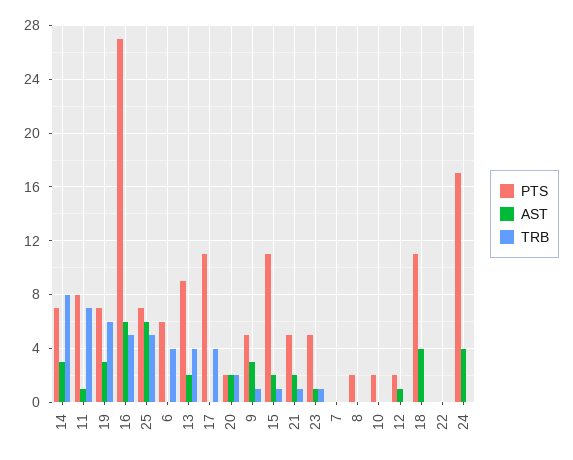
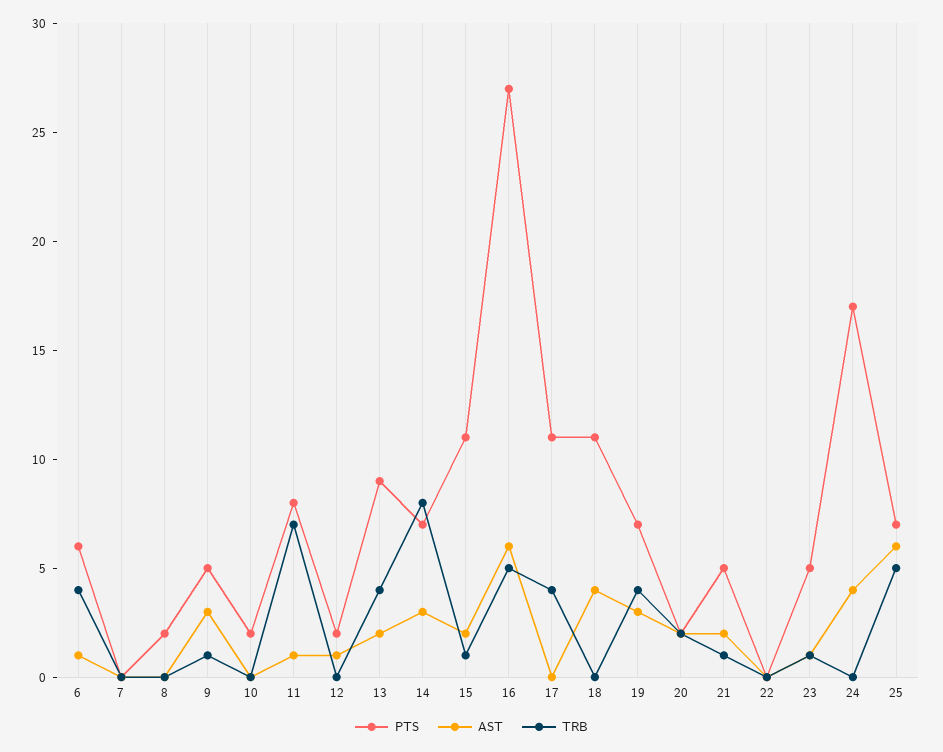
TRB, 19: 6 -> 4
AST, 6: 0 -> 1

